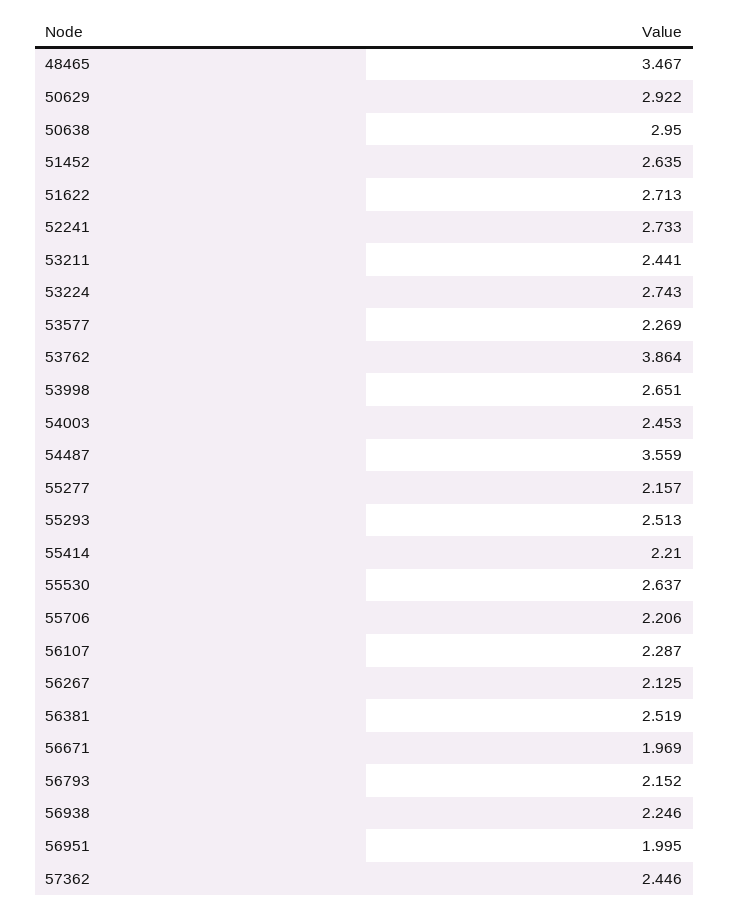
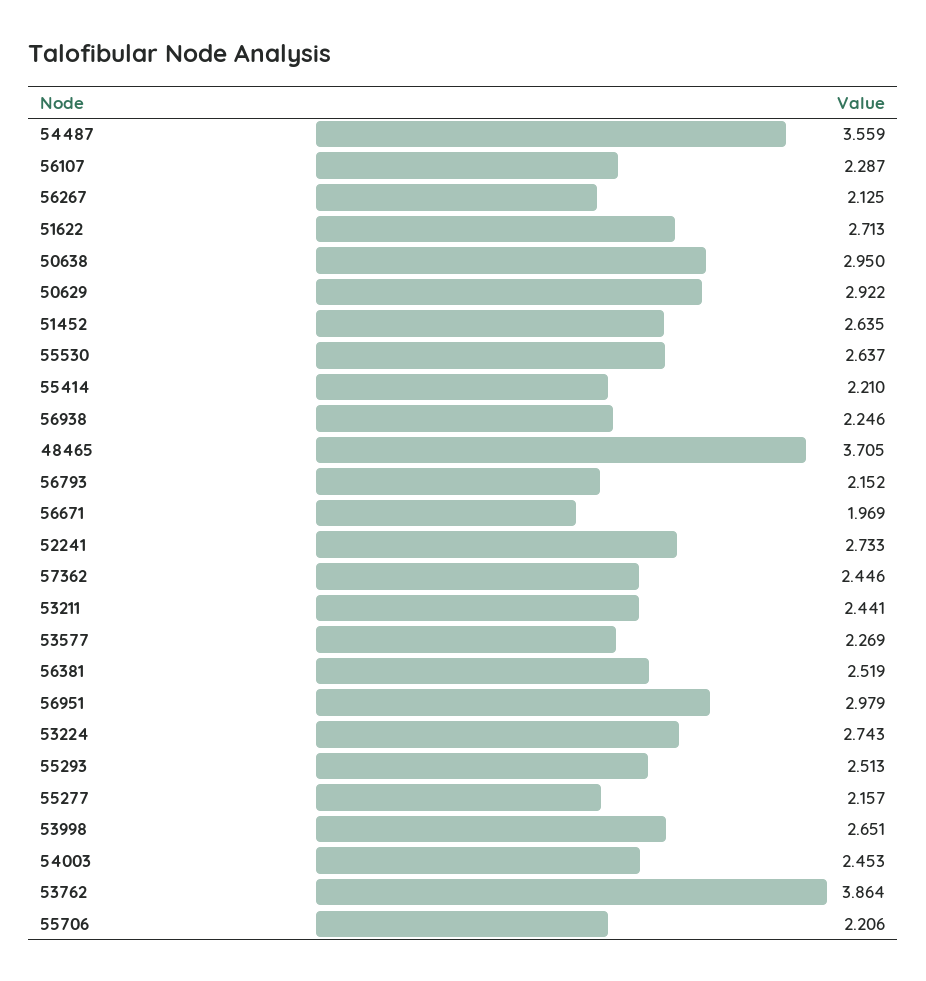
48465: 3.467 -> 3.705
56951: 1.995 -> 2.979

